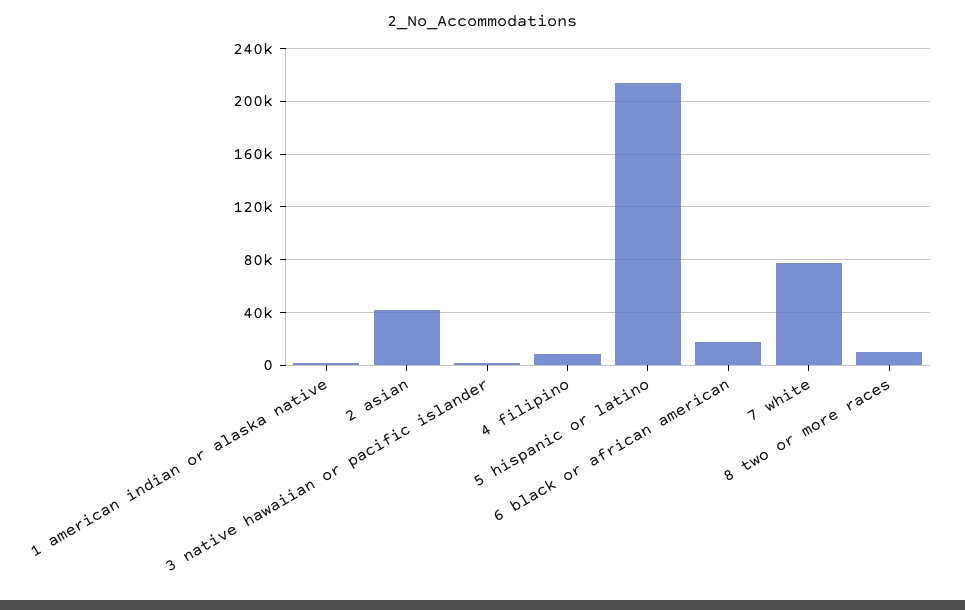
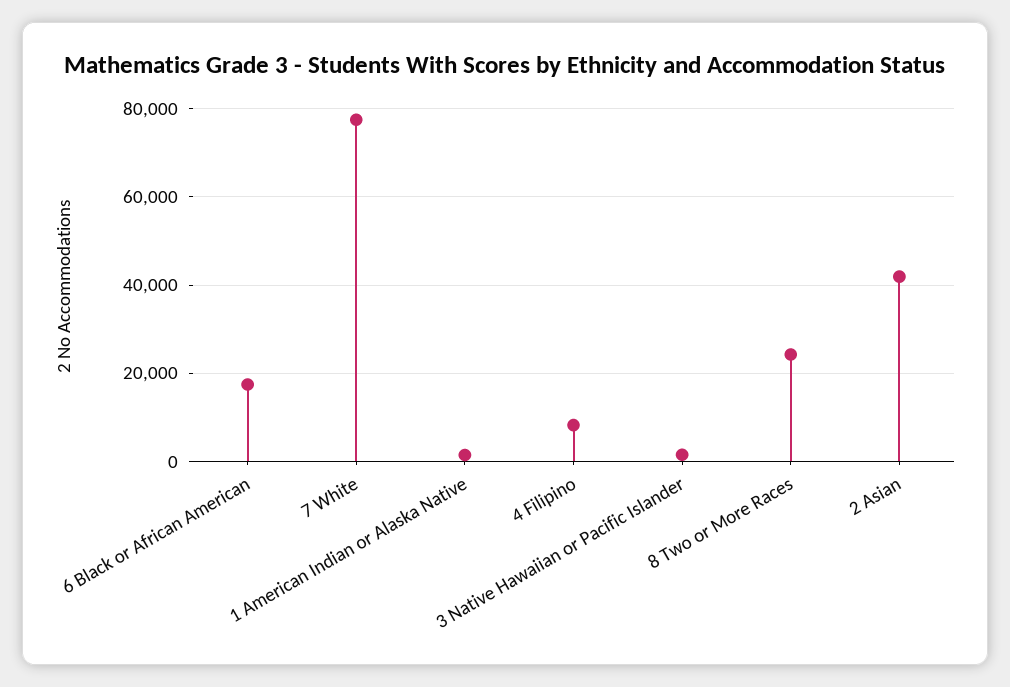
5 hispanic or latino: 215000 -> none
8 two or more races: 10000 -> 24000

